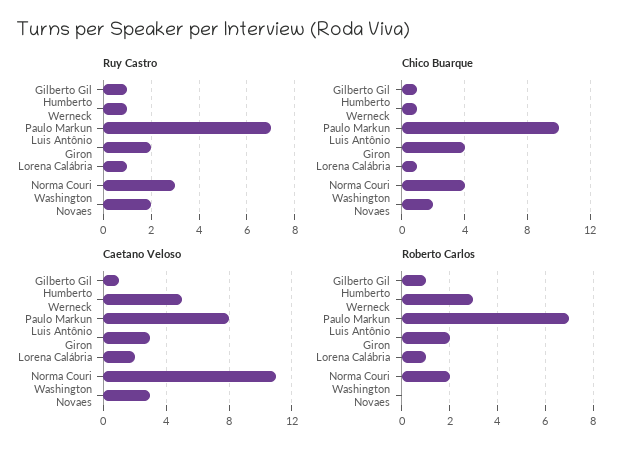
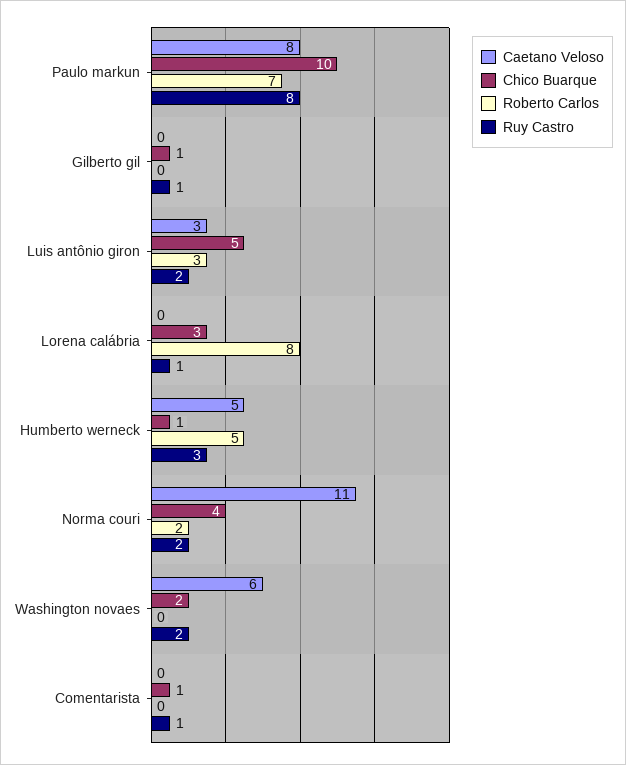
Ruy Castro, Humberto Werneck: 1 -> 3
Ruy Castro, Paulo Markun: 7 -> 8
Ruy Castro, Norma Couri: 3 -> 2
Chico Buarque, Luis Antônio Giron: 4 -> 5
Chico Buarque, Lorena Calábria: 1 -> 3
Caetano Veloso, Gilberto Gil: 1 -> 0
Caetano Veloso, Lorena Calábria: 2 -> 0
Caetano Veloso, Washington Novaes: 3 -> 6
Roberto Carlos, Gilberto Gil: 1 -> 0
Roberto Carlos, Humberto Werneck: 3 -> 5
Roberto Carlos, Luis Antônio Giron: 2 -> 3
Roberto Carlos, Lorena Calábria: 1 -> 8
Caetano Veloso, Comentarista: none -> 0
Chico Buarque, Comentarista: none -> 1
Roberto Carlos, Comentarista: none -> 0
Ruy Castro, Comentarista: none -> 1

